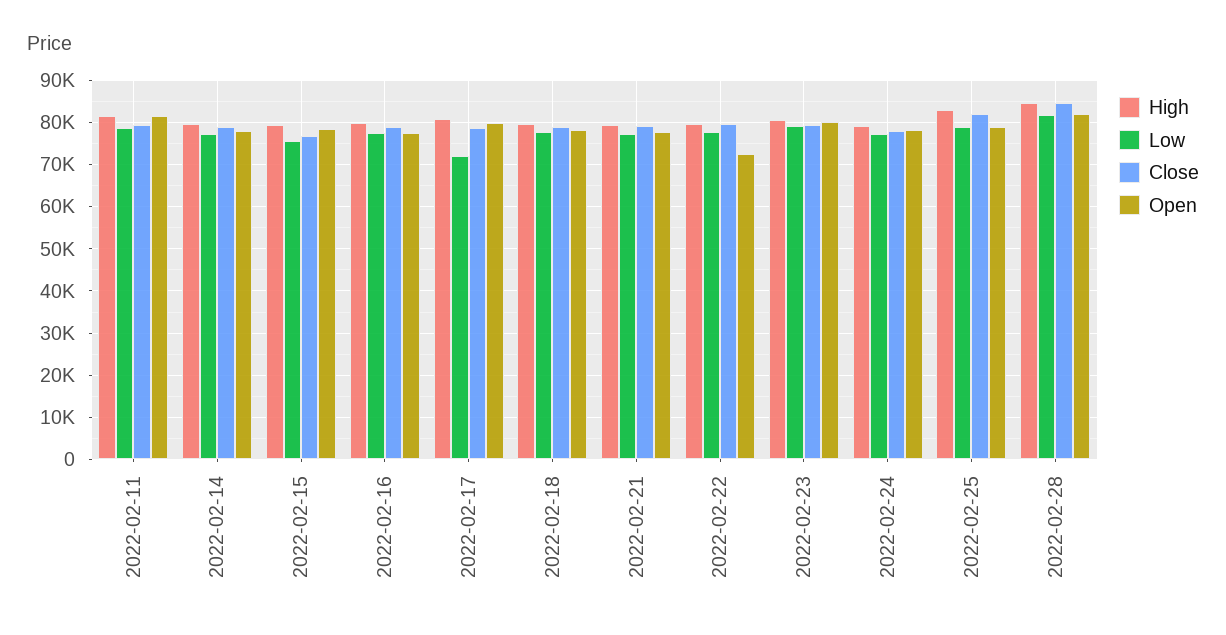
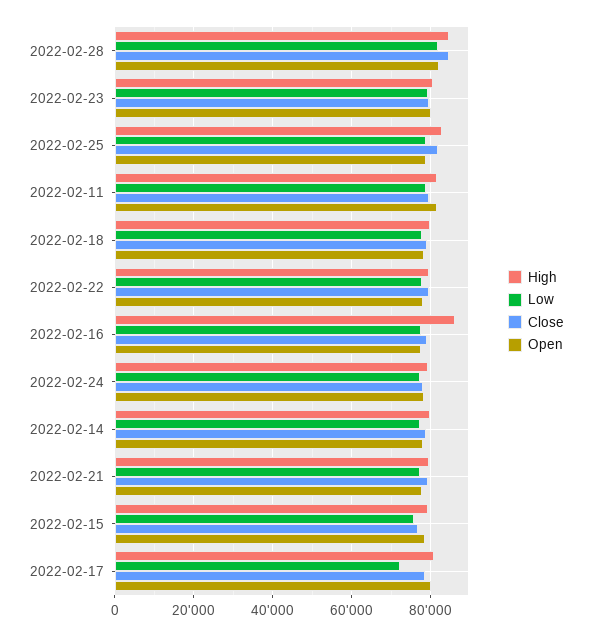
High, 2022-02-16: 80000 -> 86000
Open, 2022-02-22: 72000 -> 78000

